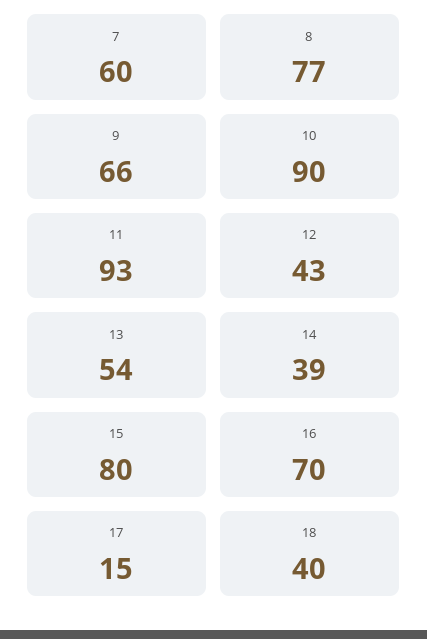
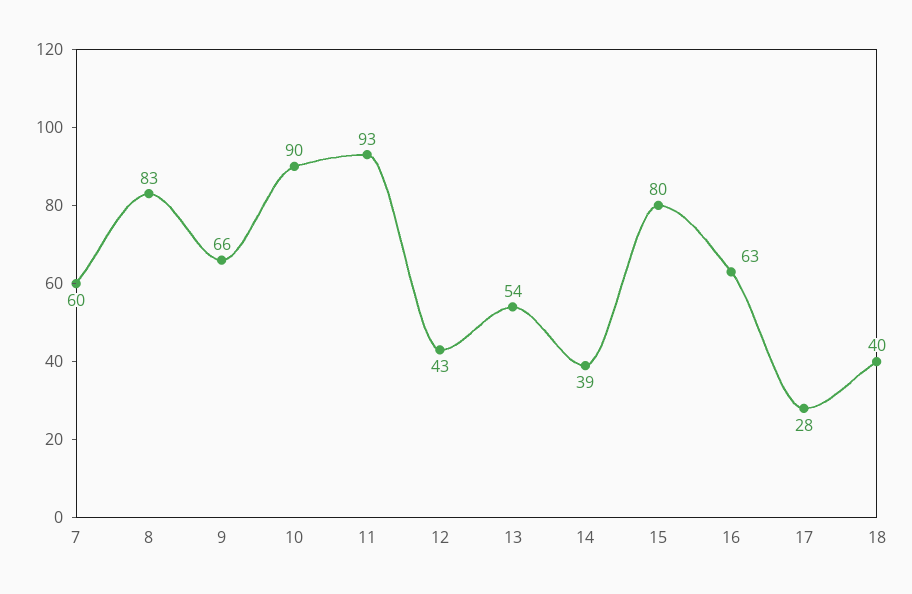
8: 77 -> 83
16: 70 -> 63
17: 15 -> 28

